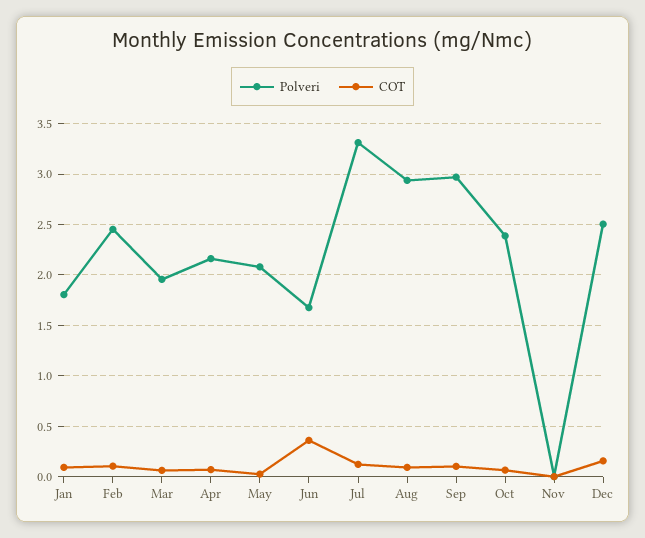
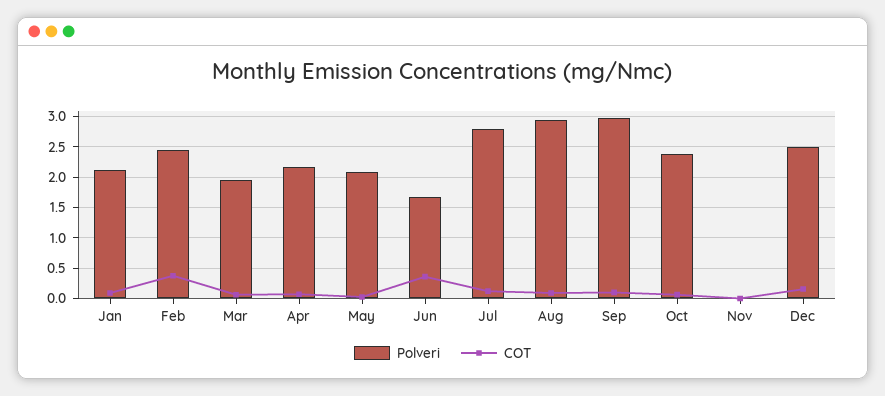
Polveri, Jan: 1.8 -> 2.1
COT, Feb: 0.1 -> 0.4
Polveri, Jul: 3.3 -> 2.8

